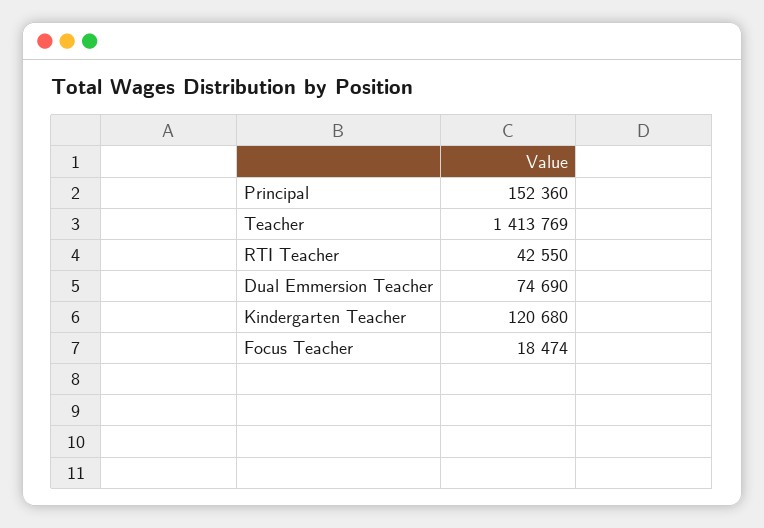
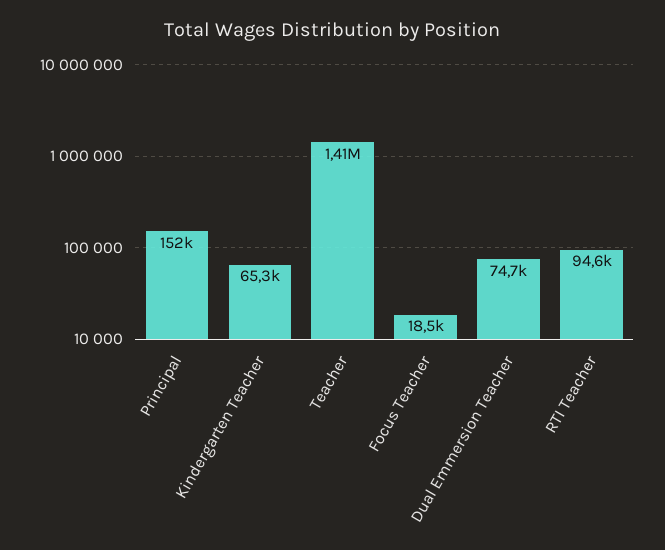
RTI Teacher: 42550 -> 94600
Kindergarten Teacher: 120680 -> 65300

